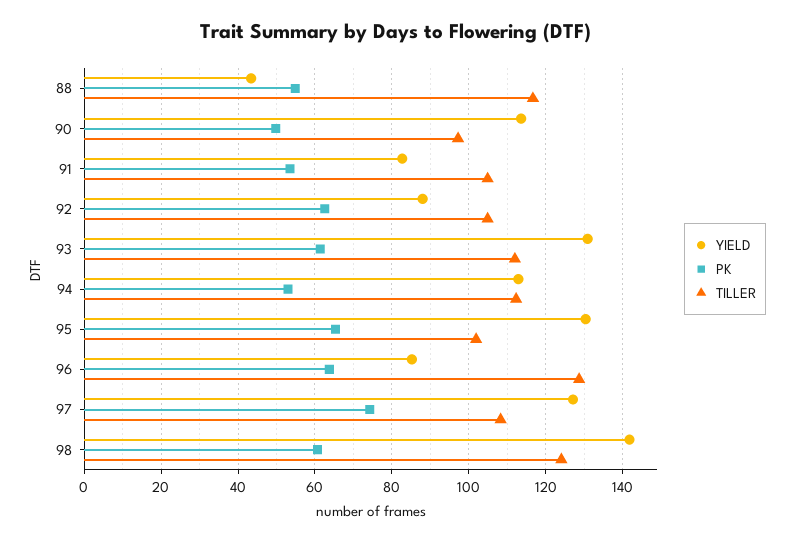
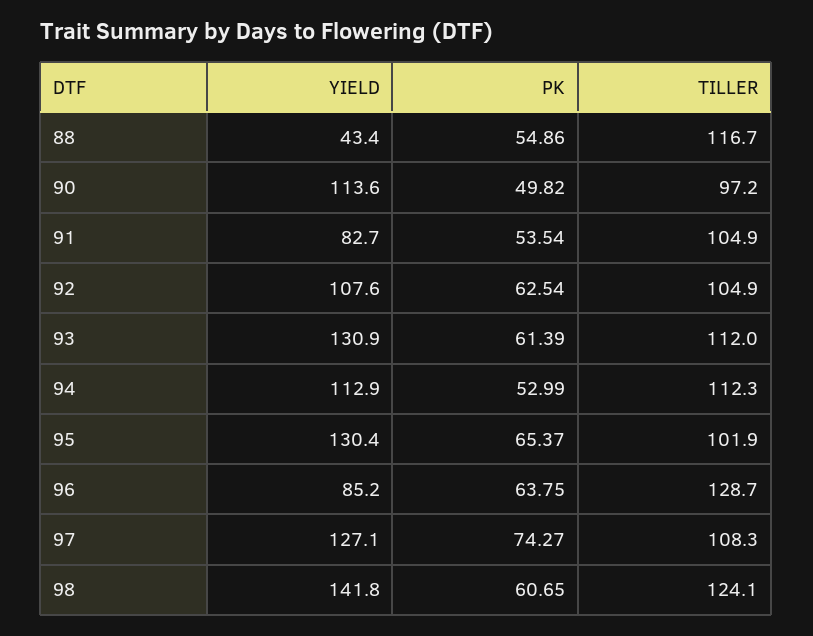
YIELD, 92: 88 -> 107.6

